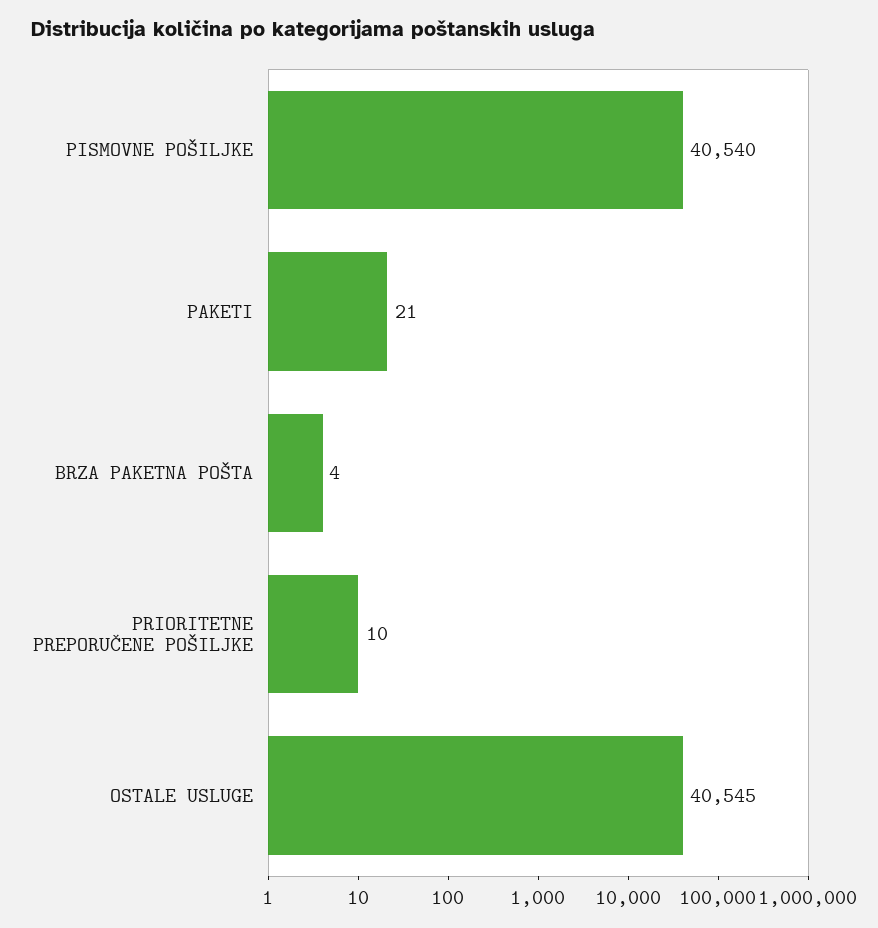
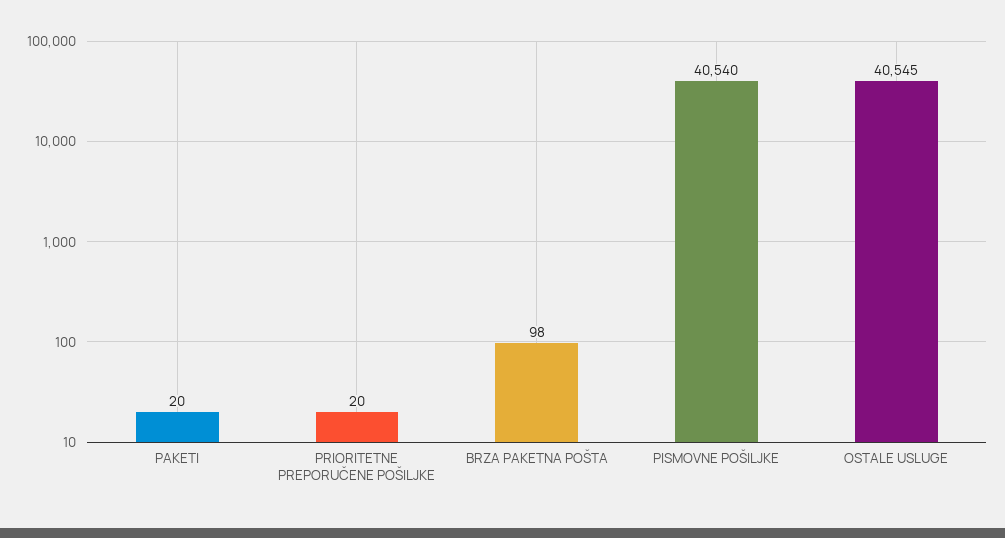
PAKETI: 21 -> 20
BRZA PAKETNA POŠTA: 4 -> 98
PRIORITETNE PREPORUČENE POŠILJKE: 10 -> 20

